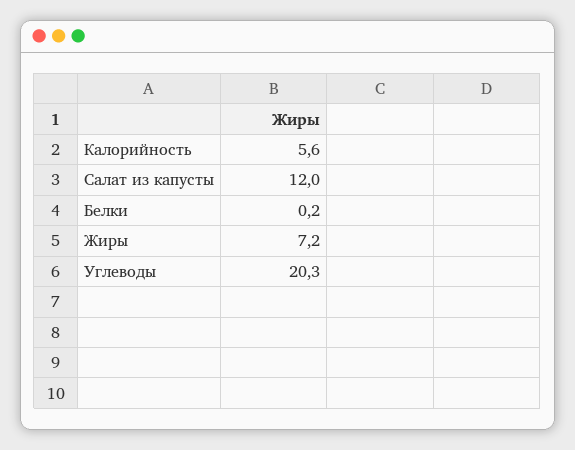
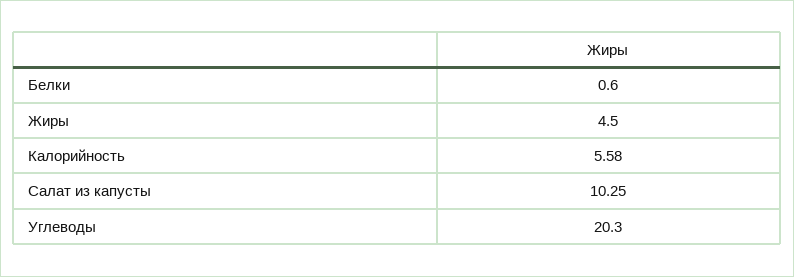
Салат из капусты: 12 -> 10.25
Белки: 0.2 -> 0.6
Жиры: 7.2 -> 4.5

